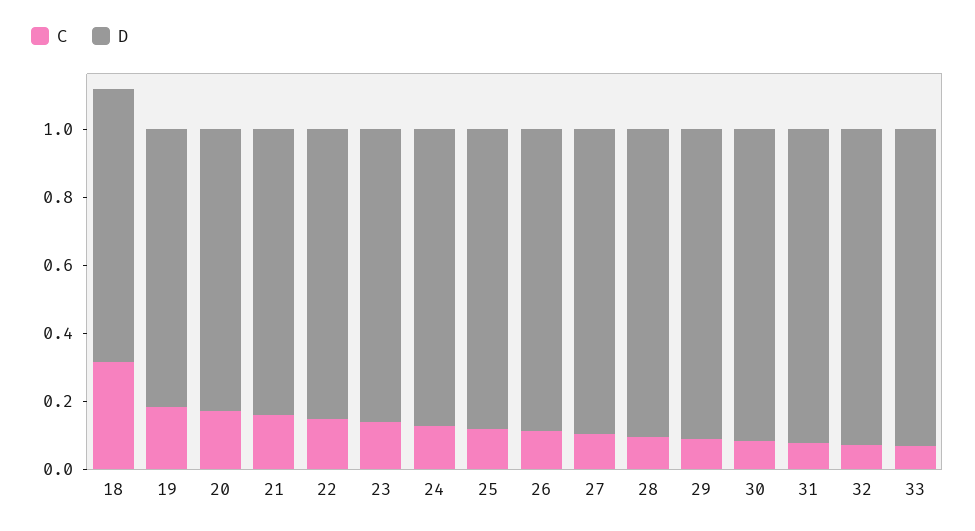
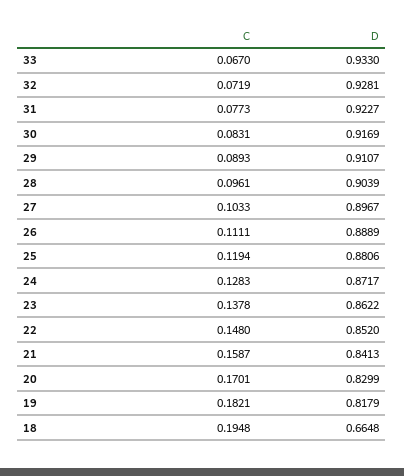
C, 18: 0.3 -> 0.1948
D, 18: 0.8 -> 0.6648

